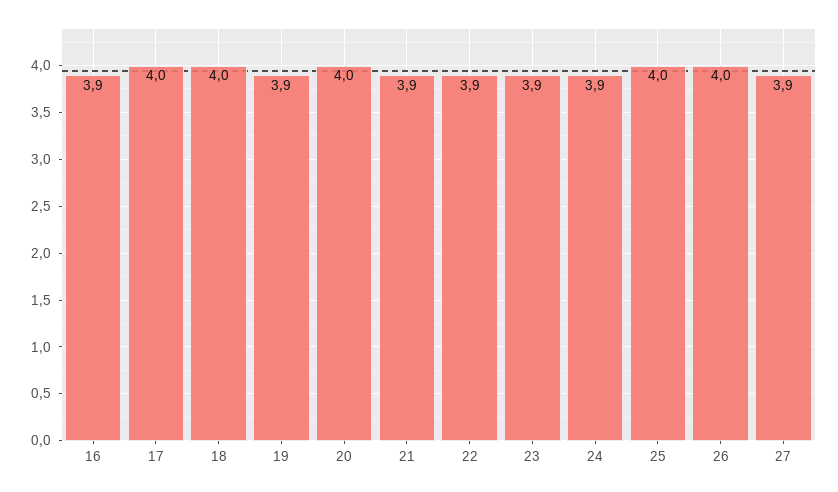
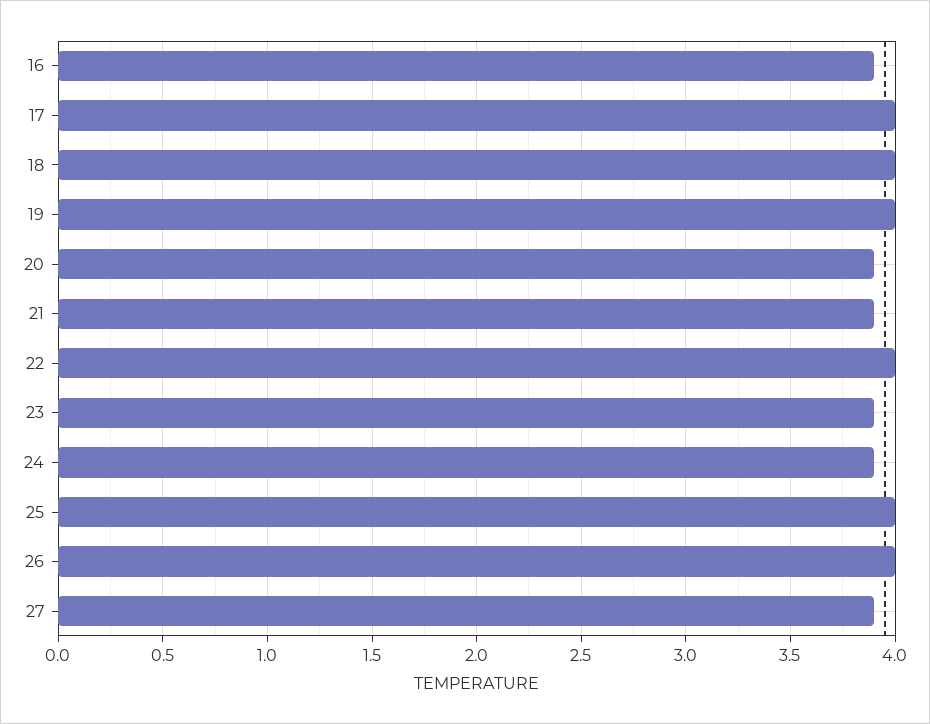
19: 3.9 -> 4
20: 4 -> 3.9
22: 3.9 -> 4

